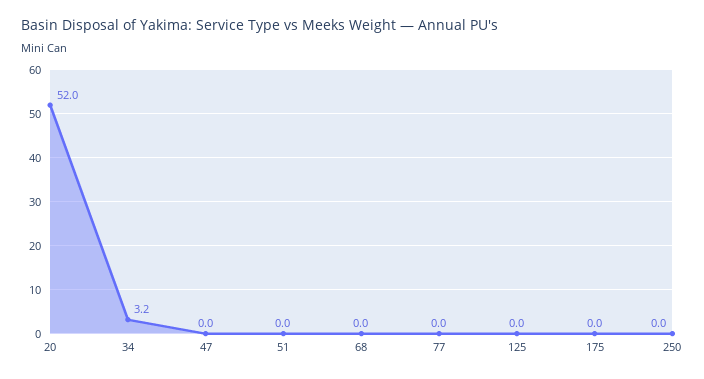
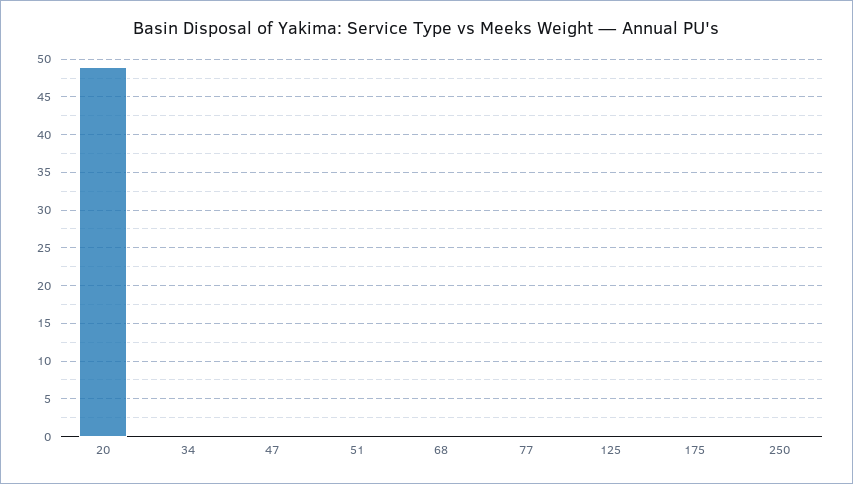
20: 52 -> 49
34: 3.2 -> 0

